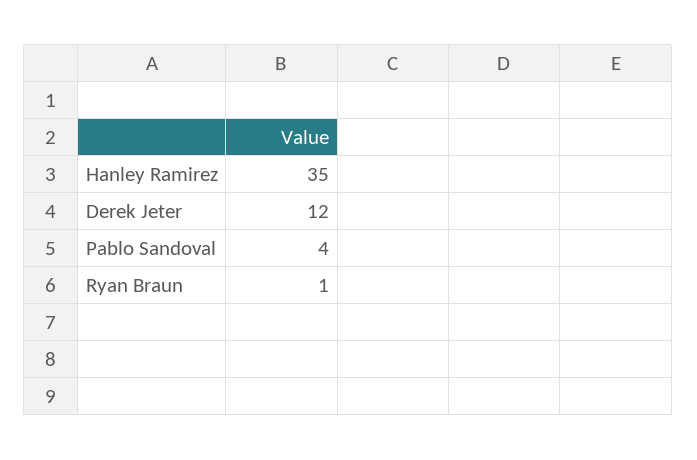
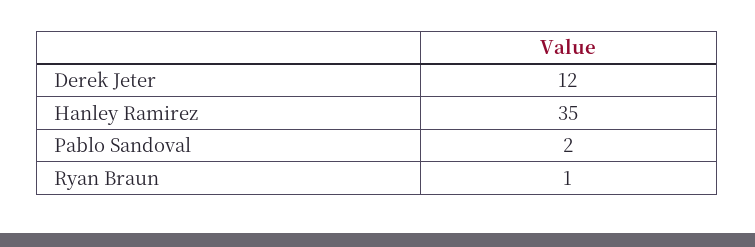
Pablo Sandoval: 4 -> 2

